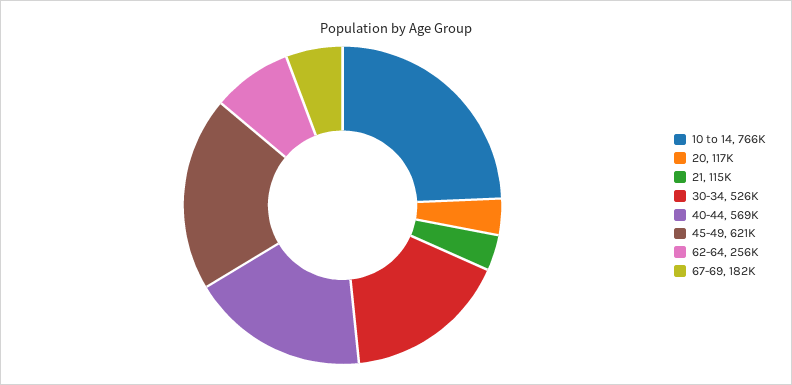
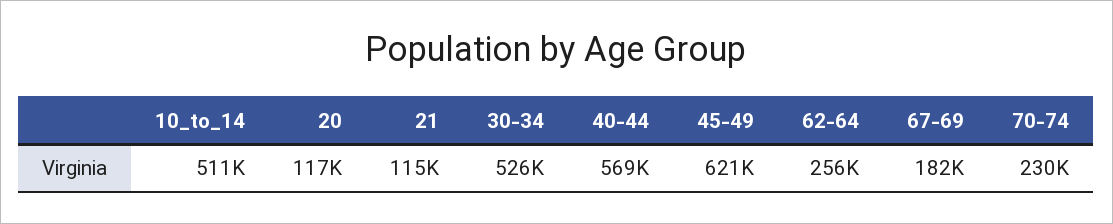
10 to 14: 766000 -> 511000
70-74: none -> 230000

